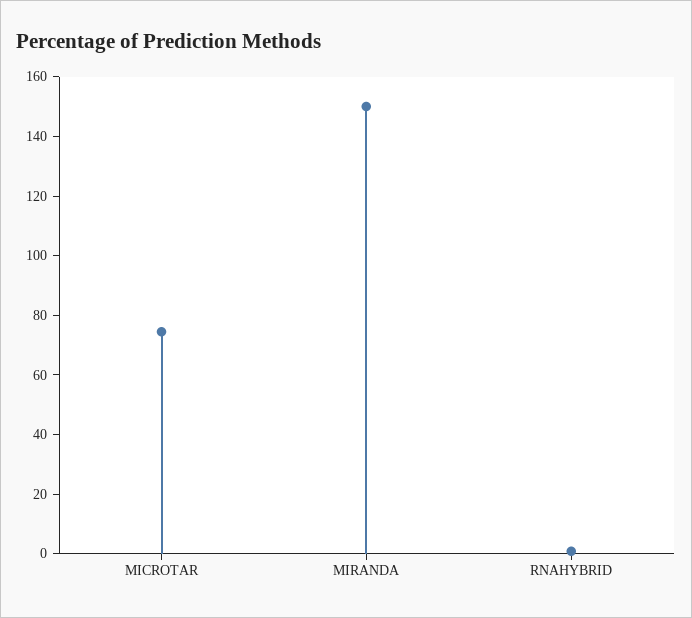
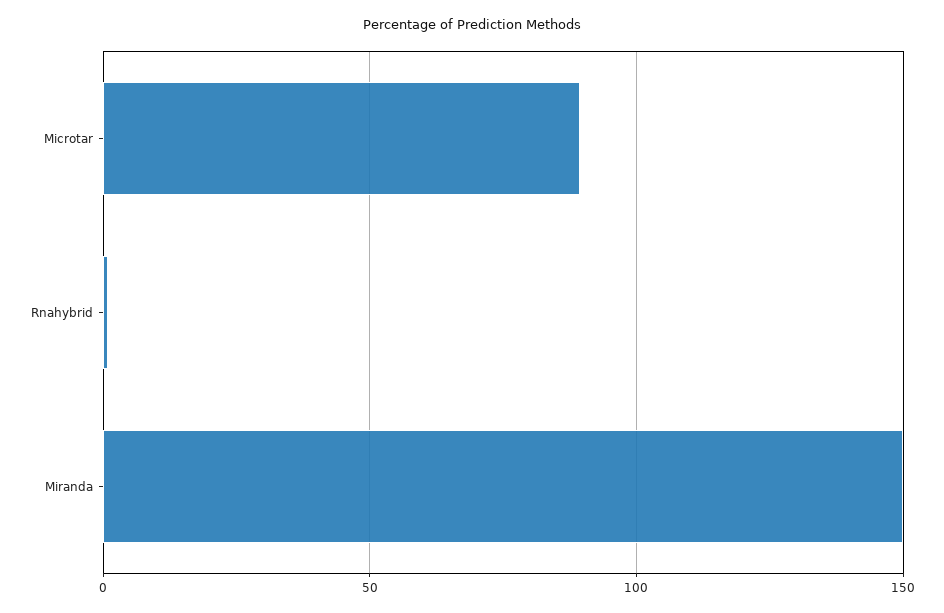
MICROTAR: 75 -> 90

